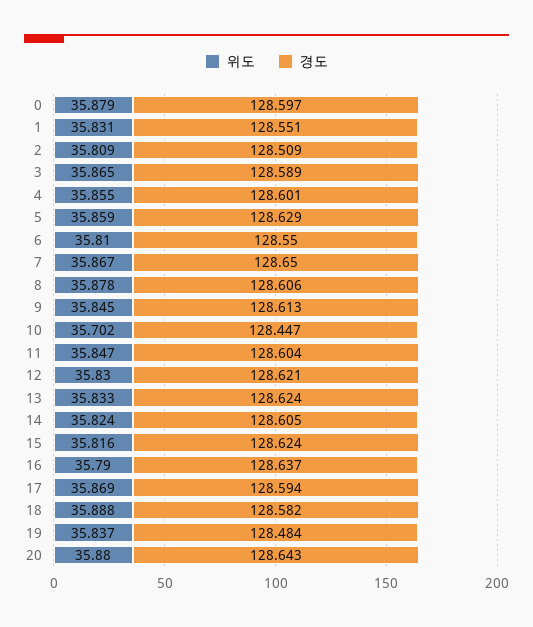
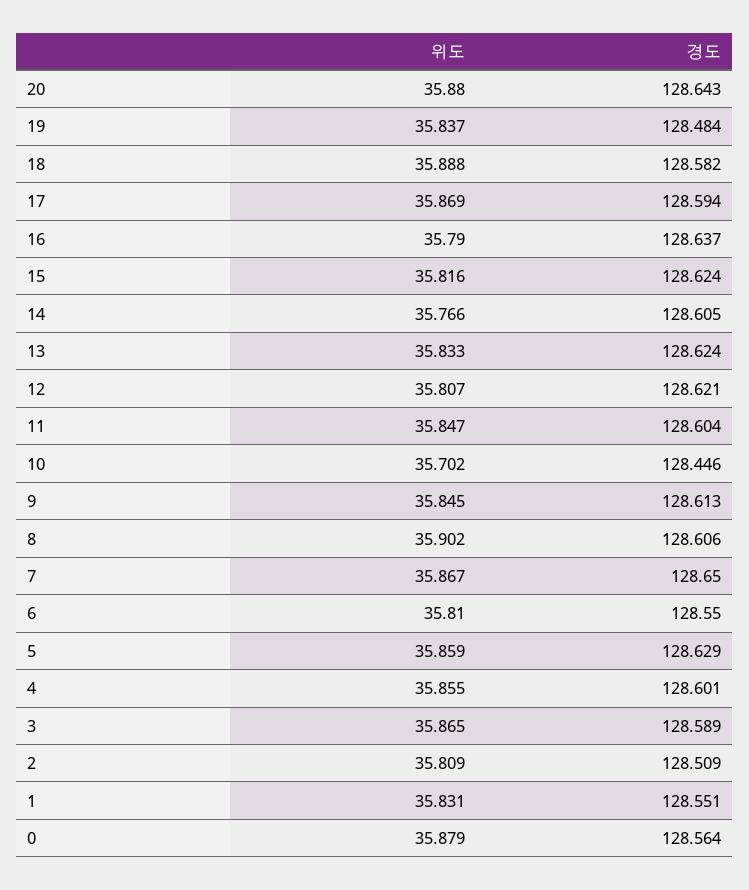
경도, 0: 128.597 -> 128.564
위도, 8: 35.878 -> 35.902
경도, 10: 128.447 -> 128.446
위도, 12: 35.83 -> 35.807
위도, 14: 35.824 -> 35.766

